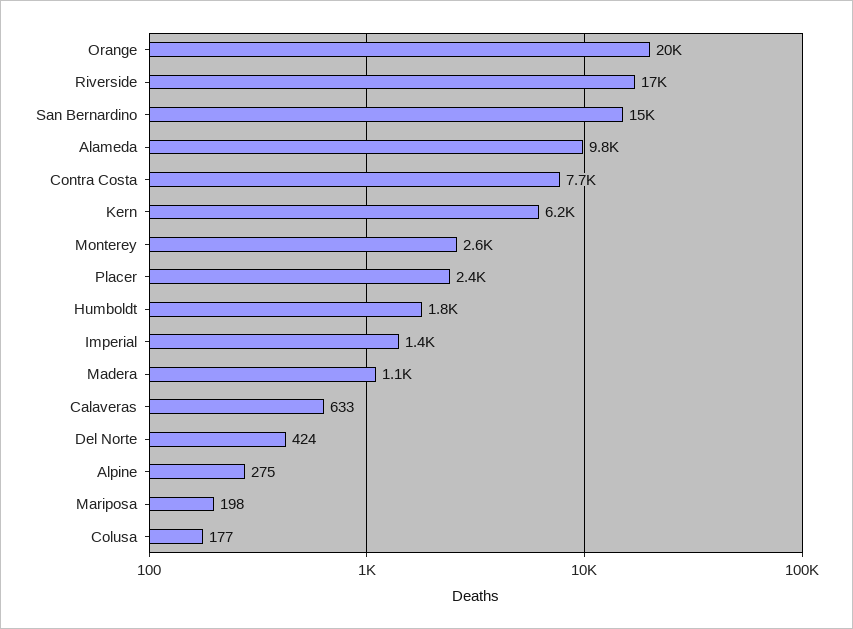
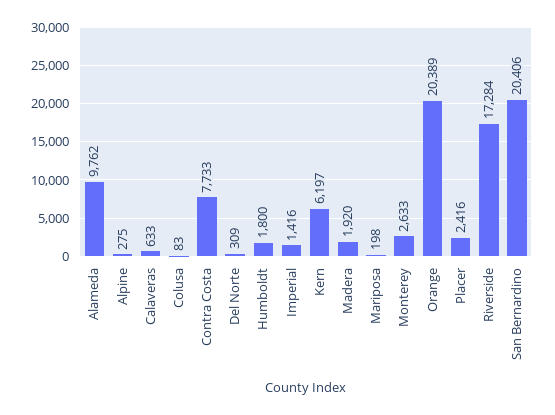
San Bernardino: 15000 -> 20406
Madera: 1100 -> 1920
Del Norte: 424 -> 309
Colusa: 177 -> 83

